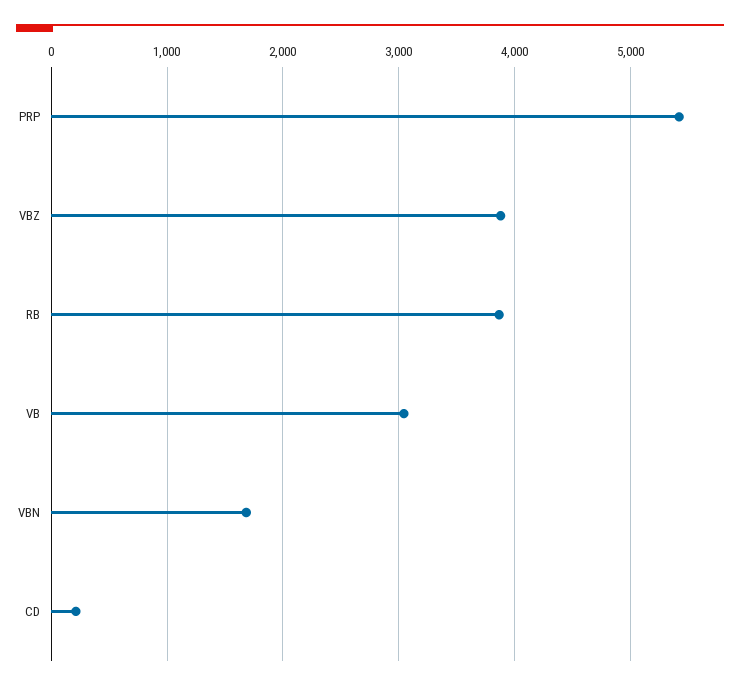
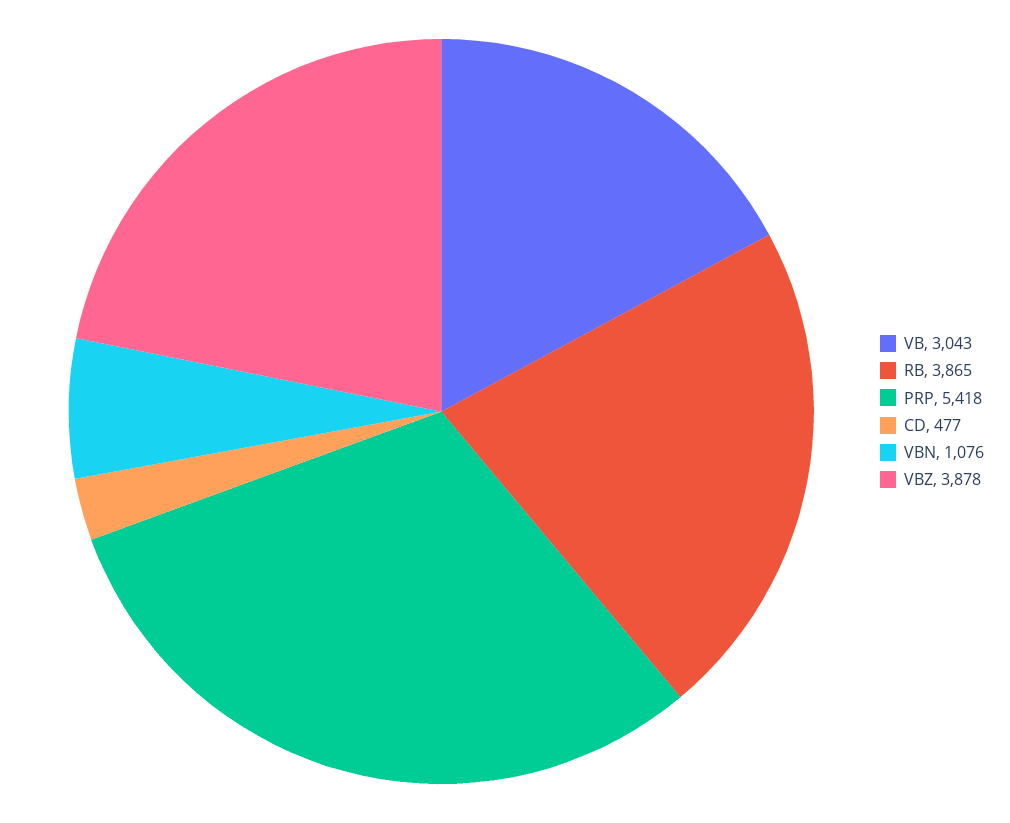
VBN: 1700 -> 1076
CD: 200 -> 477

